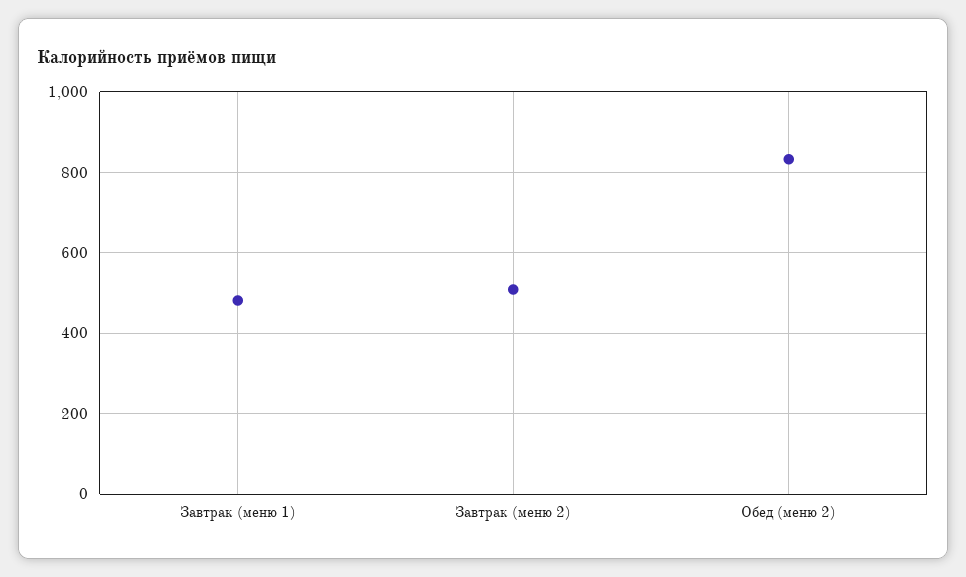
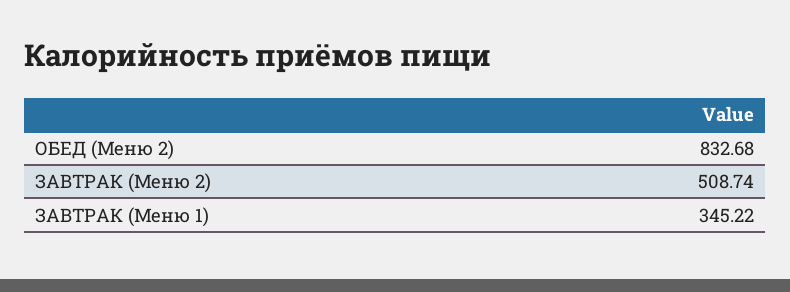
Завтрак (меню 1): 480 -> 345.22

